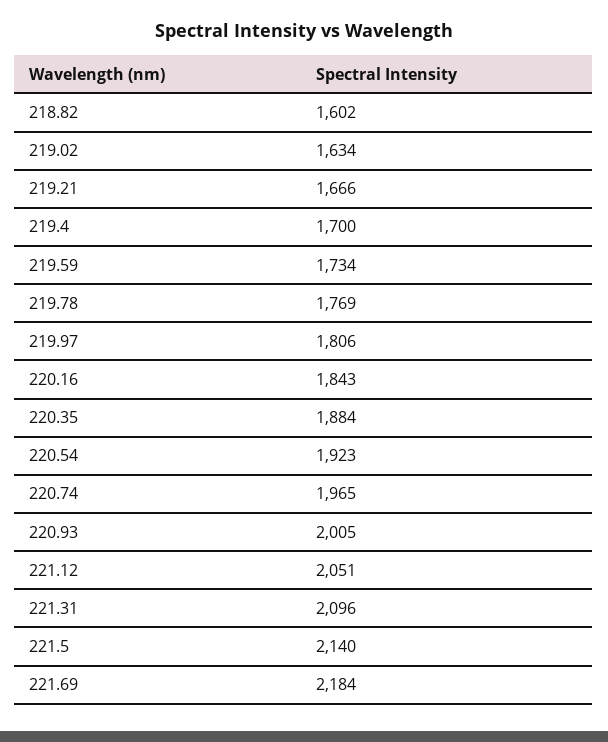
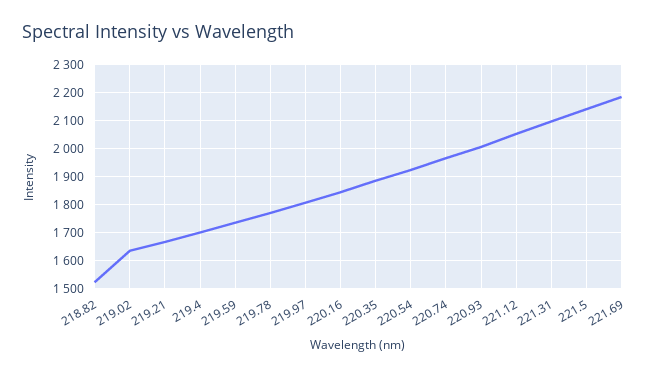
218.82: 1602 -> 1525

